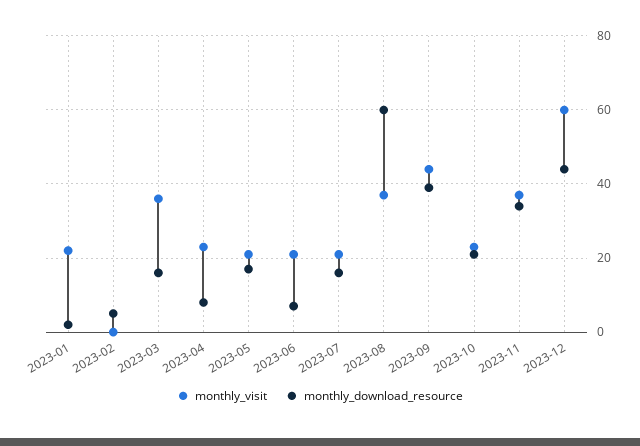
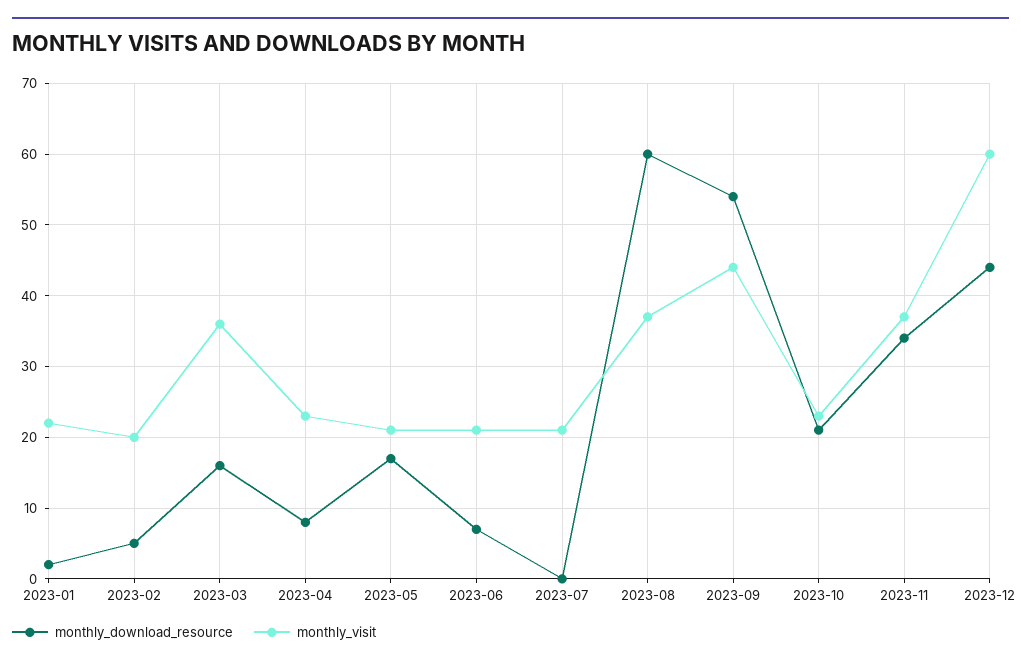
monthly_visit, 2023-02: 0 -> 20
monthly_download_resource, 2023-07: 15 -> 0
monthly_download_resource, 2023-09: 40 -> 54

